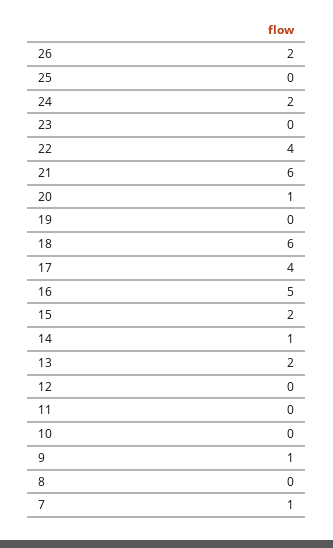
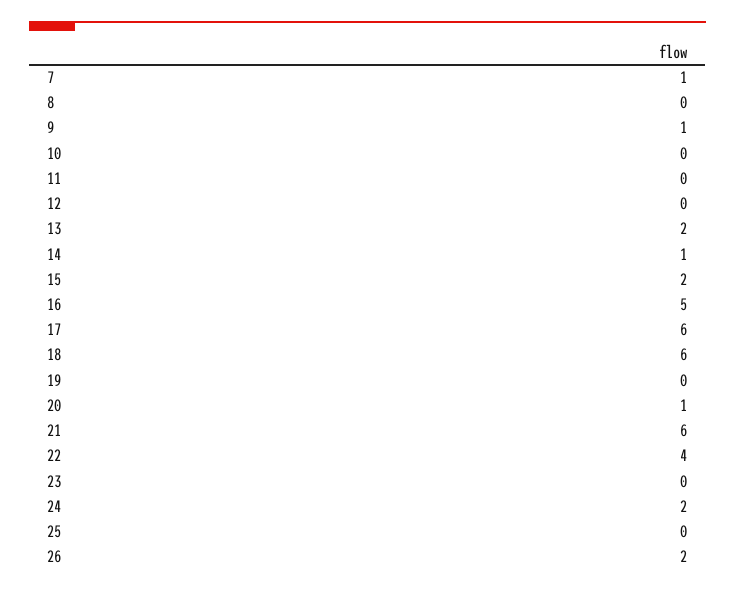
17: 4 -> 6

